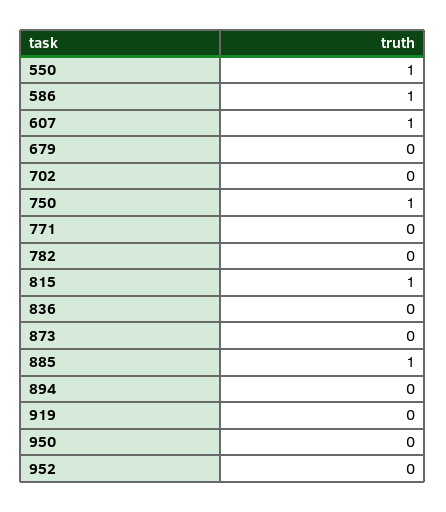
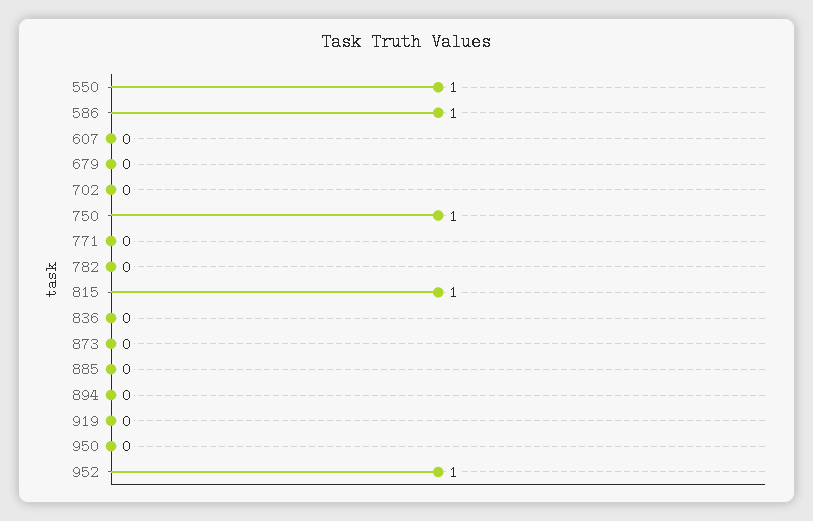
607: 1 -> 0
885: 1 -> 0
952: 0 -> 1

